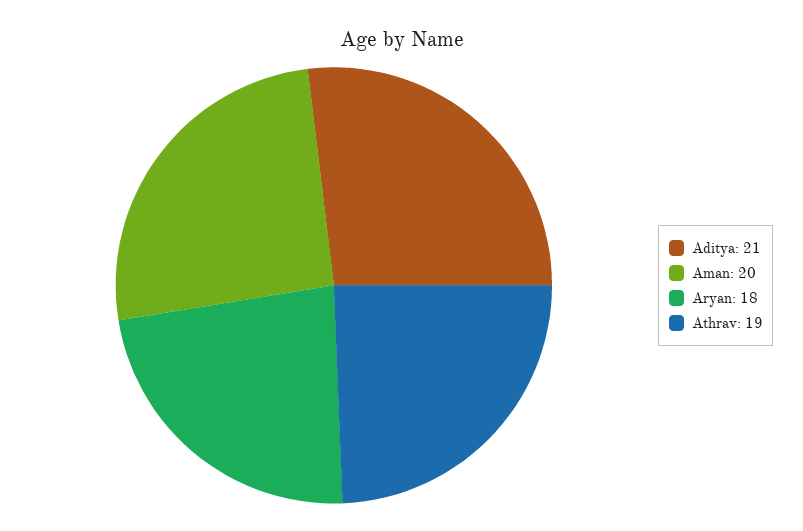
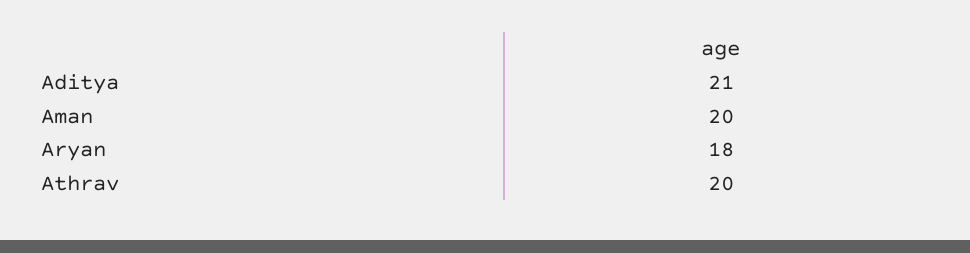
Athrav: 19 -> 20

